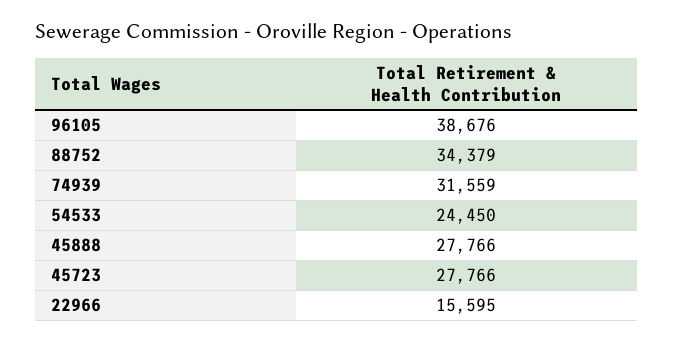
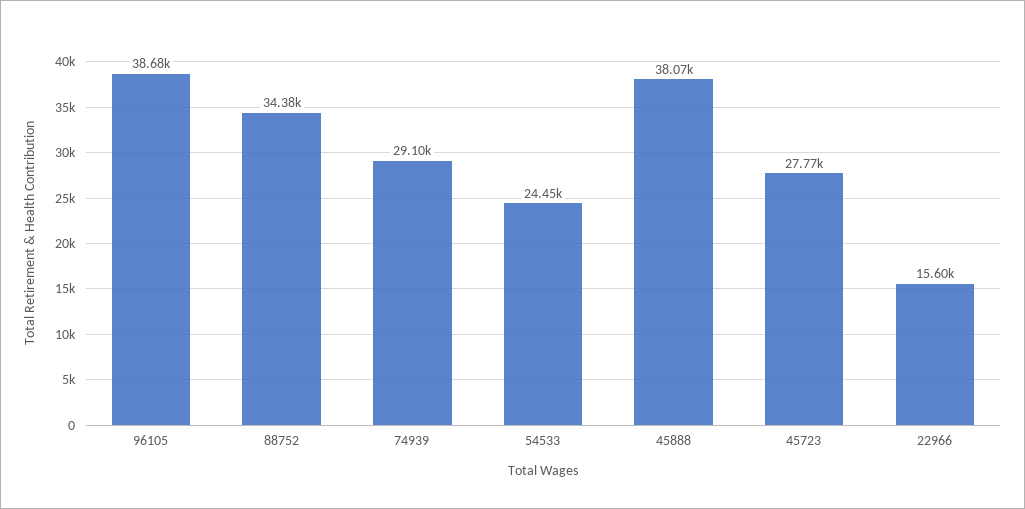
74939: 31559 -> 29100
45888: 27766 -> 38070

